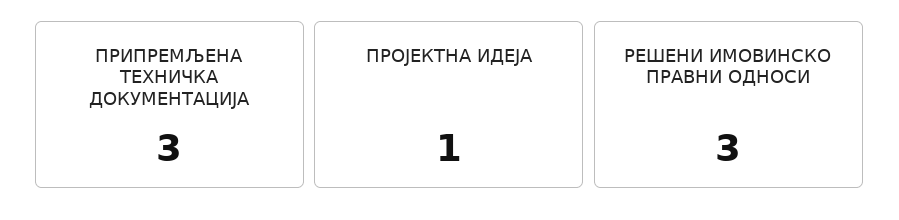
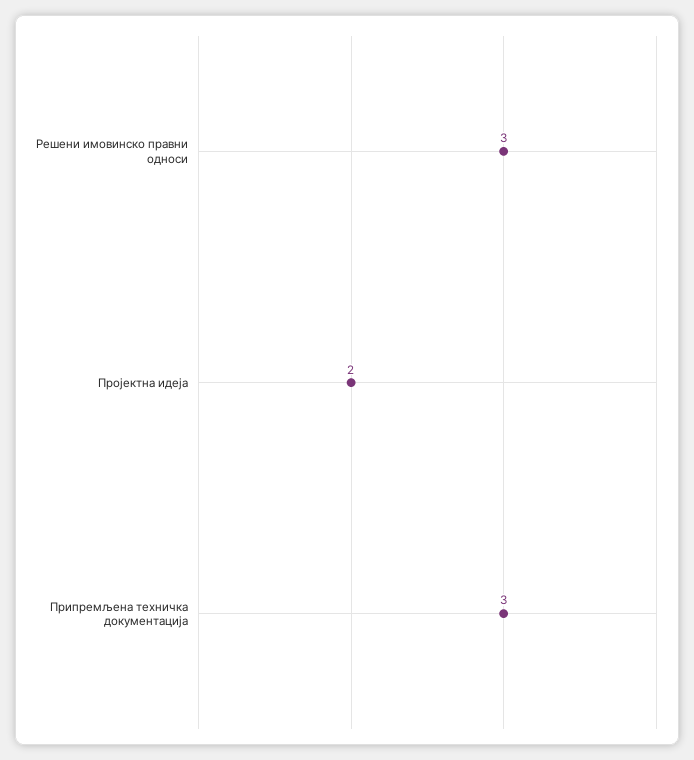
ПРОЈЕКТНА ИДЕЈА: 1 -> 2

